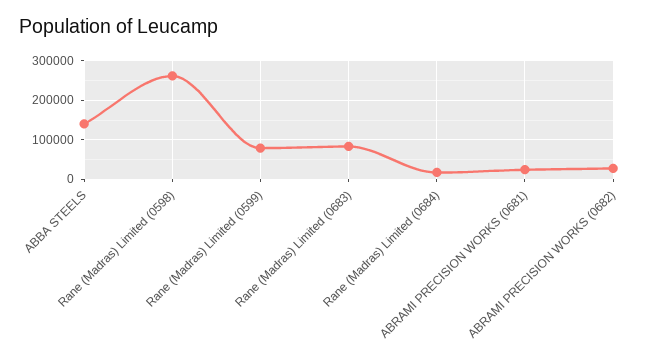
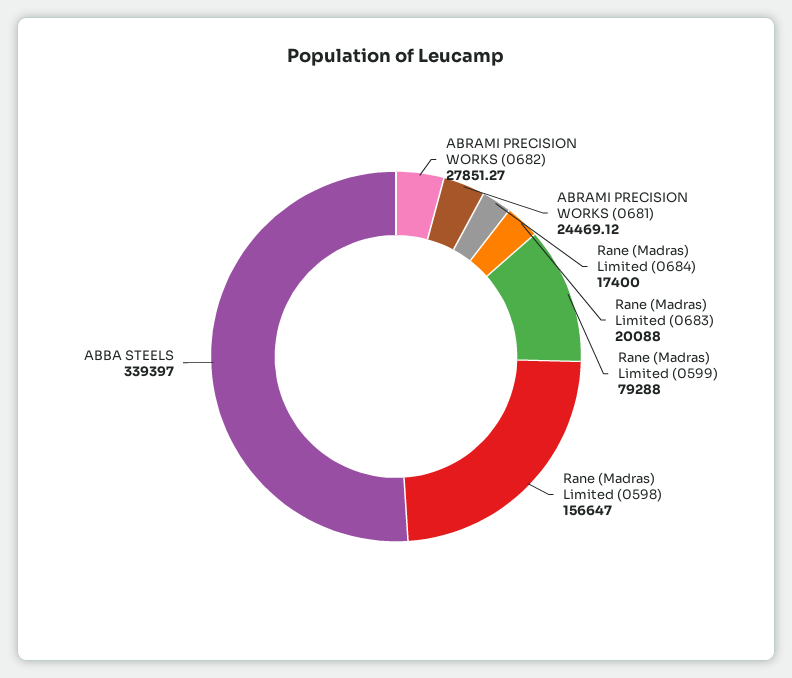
ABBA STEELS: 140000 -> 339397
Rane (Madras) Limited (0598): 260000 -> 156647
Rane (Madras) Limited (0683): 80000 -> 20088

